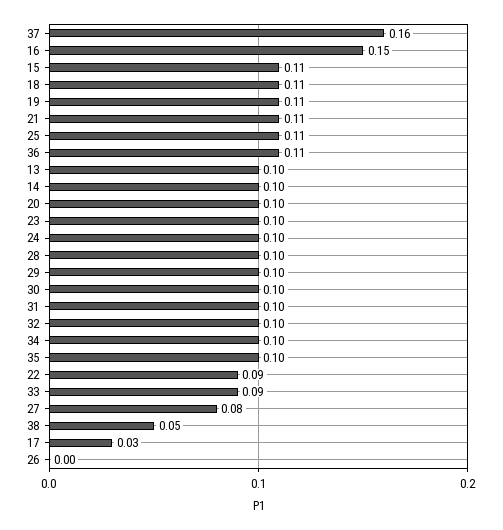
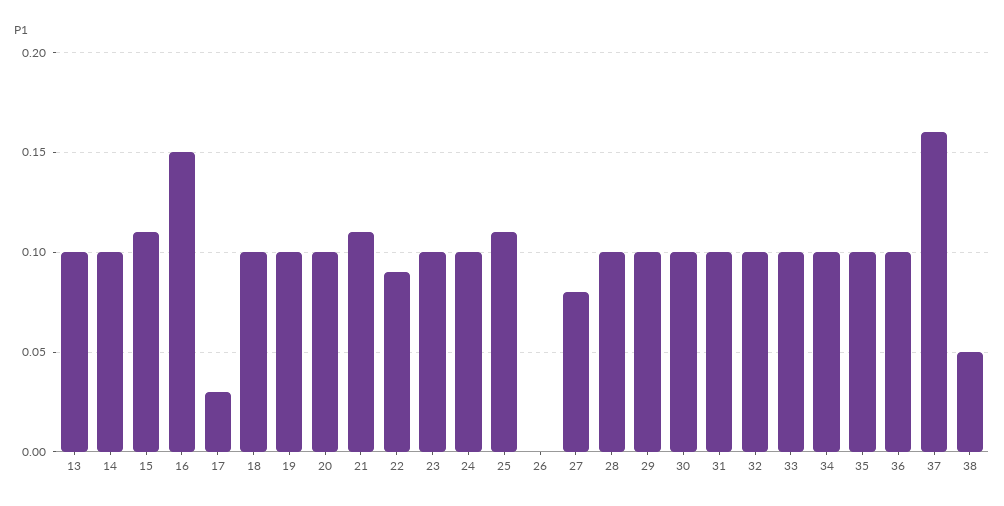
18: 0.11 -> 0.1
19: 0.11 -> 0.1
36: 0.11 -> 0.1
33: 0.09 -> 0.1

